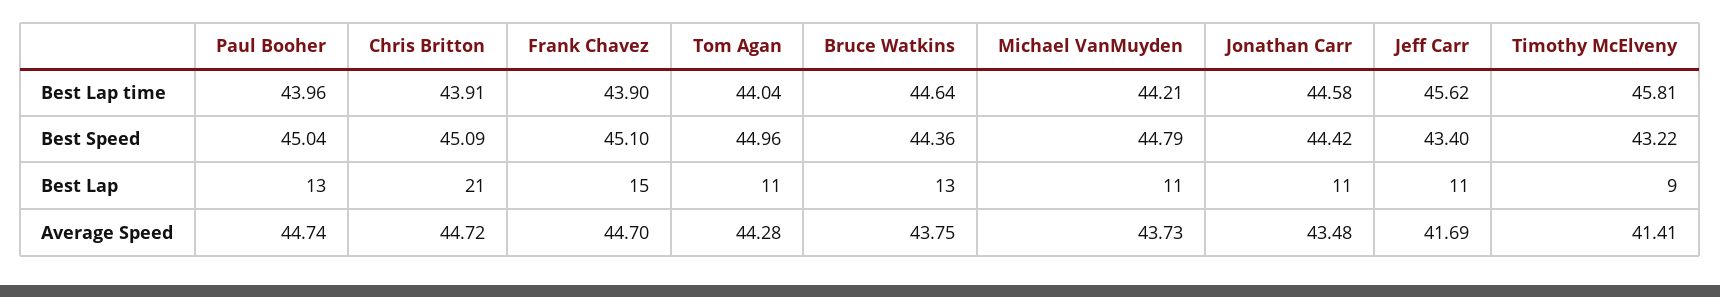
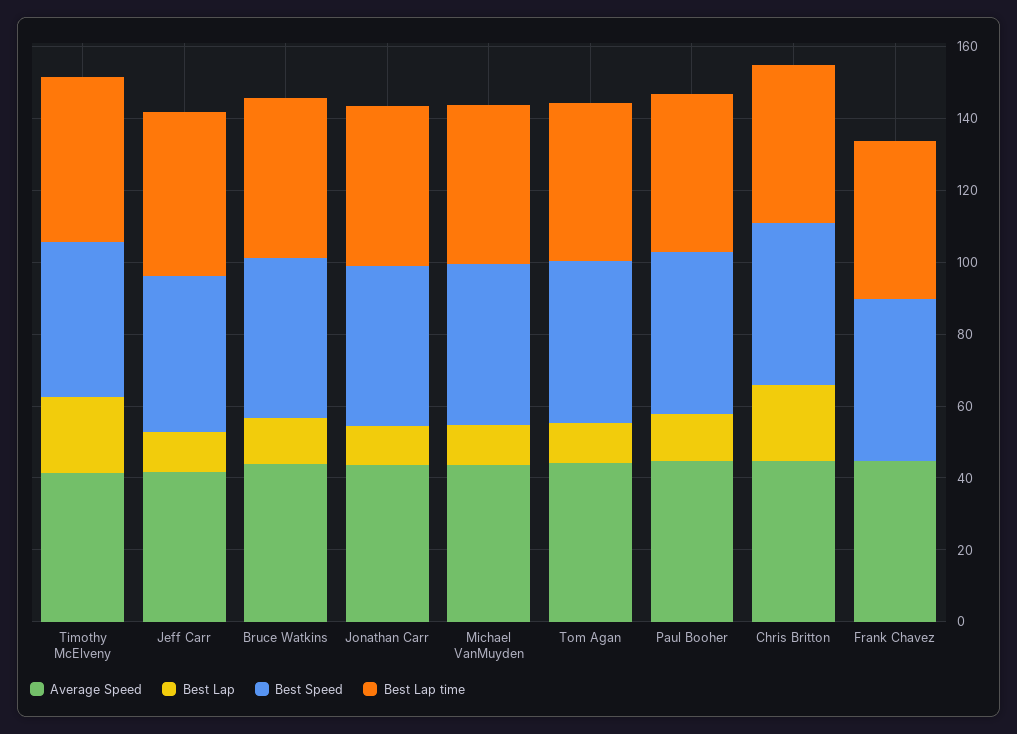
Best Lap, Frank Chavez: 15 -> 0
Best Lap, Timothy McElveny: 9 -> 20

